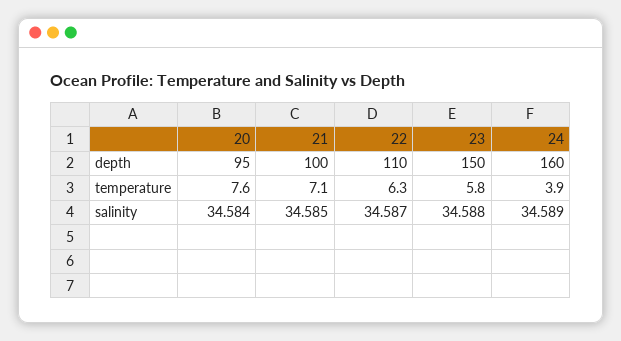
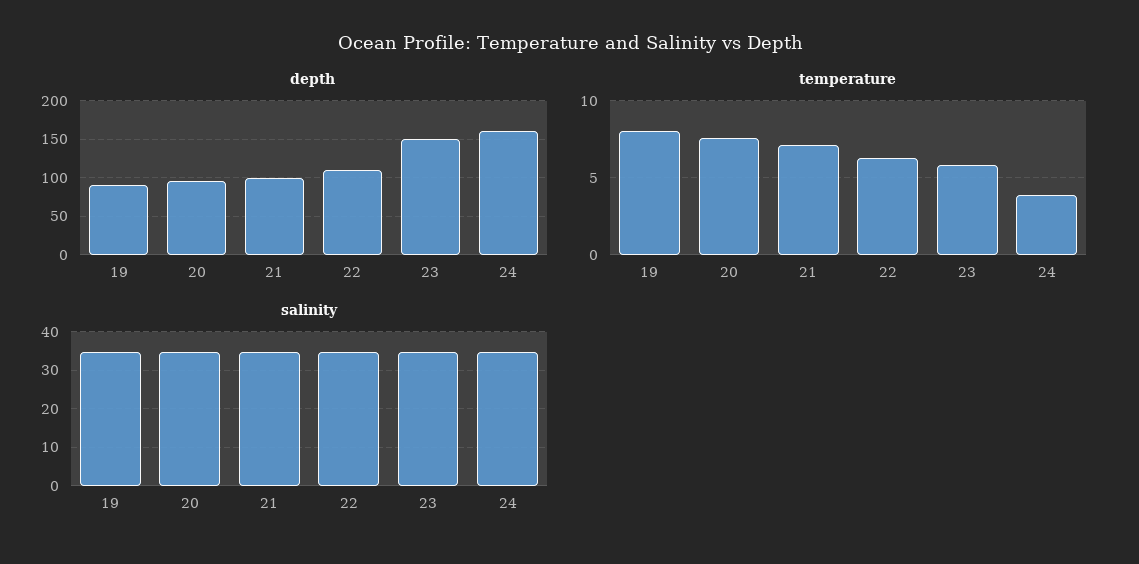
depth, 19: none -> 90
temperature, 19: none -> 8
salinity, 19: none -> 34

